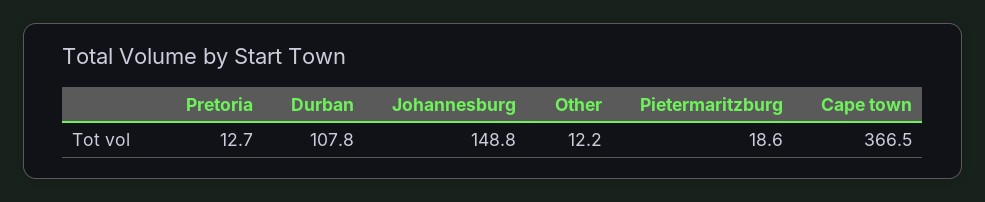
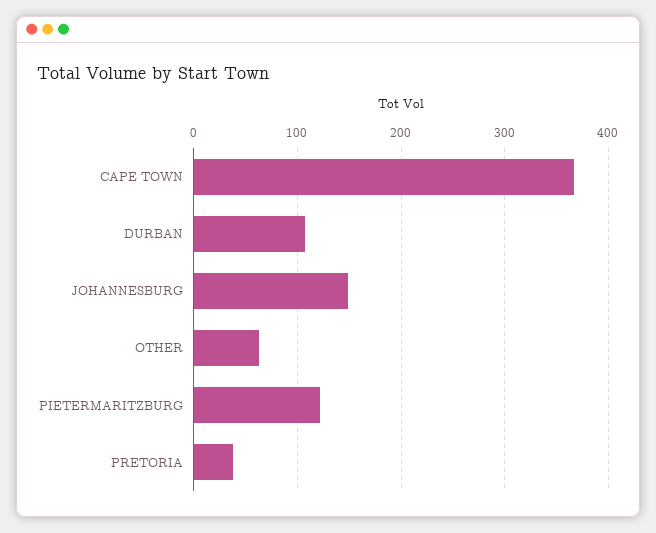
Pretoria: 12.7 -> 40
Other: 12.2 -> 60
Pietermaritzburg: 18.6 -> 120

